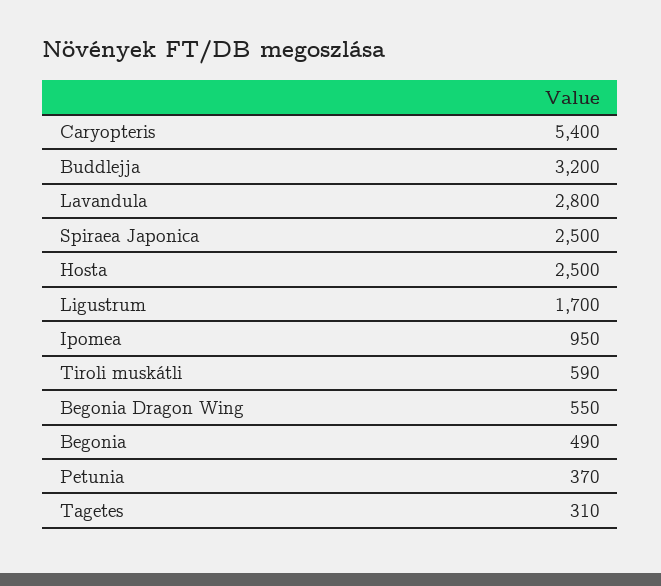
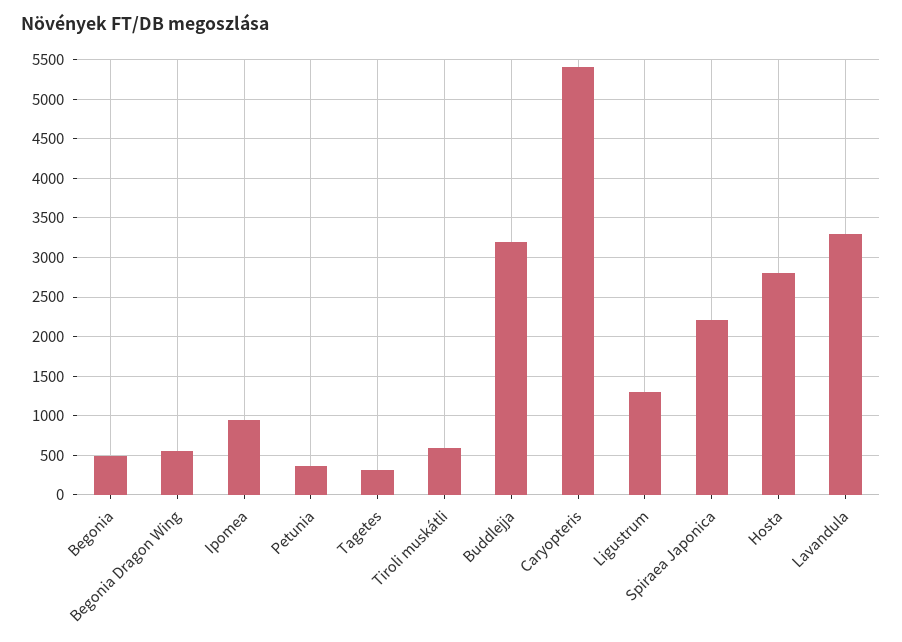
Lavandula: 2800 -> 3300
Spiraea Japonica: 2500 -> 2200
Hosta: 2500 -> 2800
Ligustrum: 1700 -> 1300

